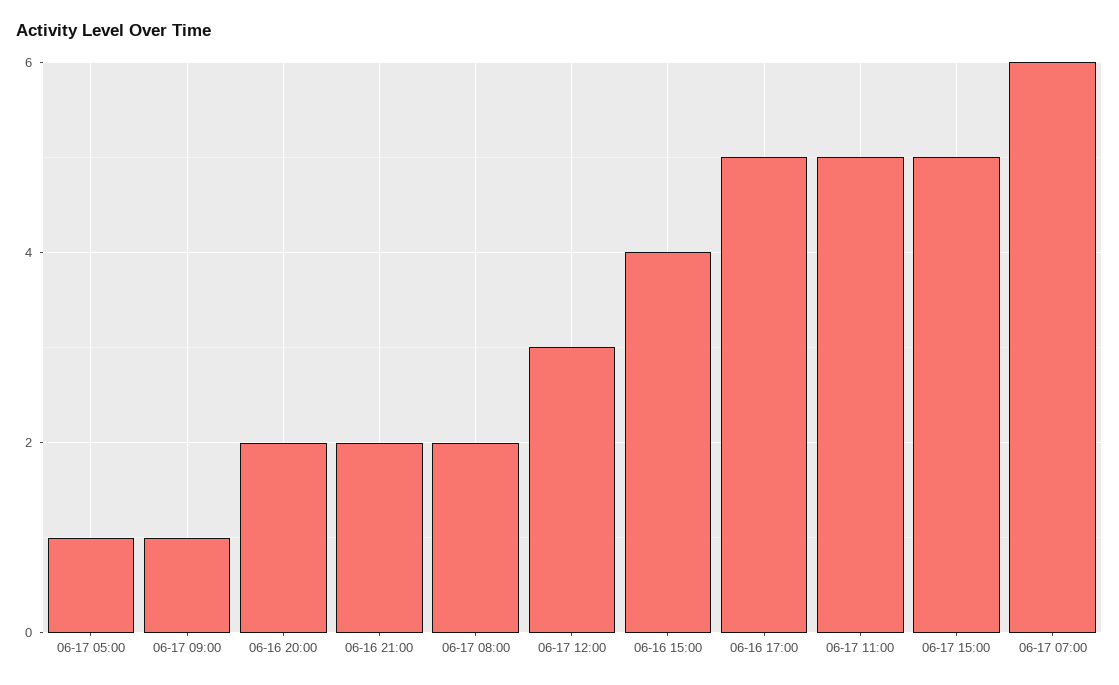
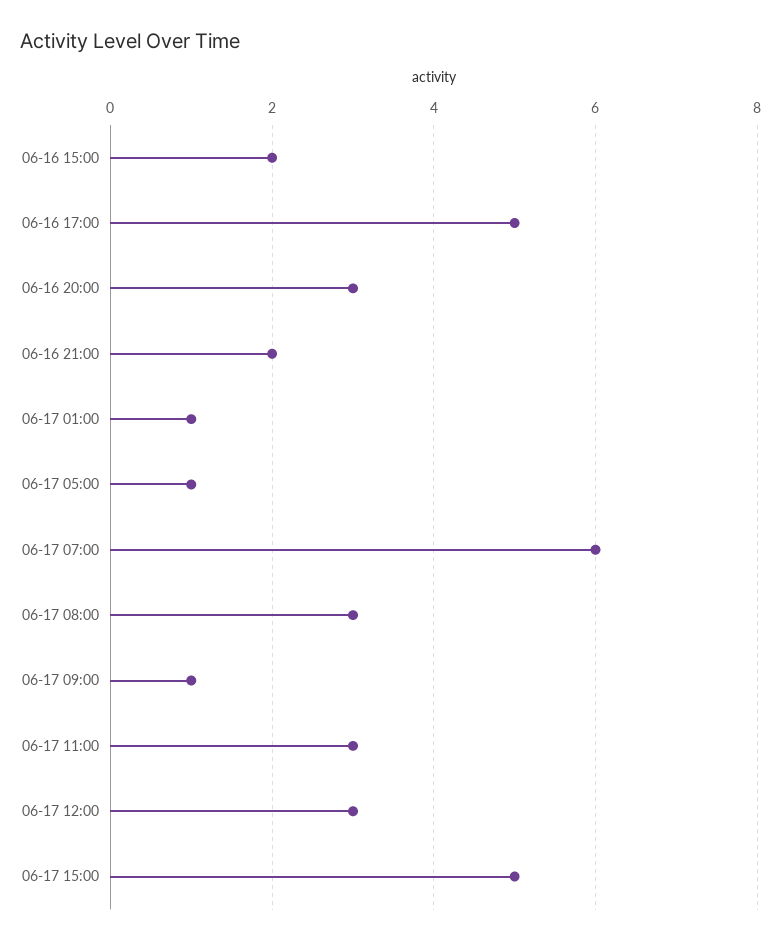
06-16 20:00: 2 -> 3
06-17 08:00: 2 -> 3
06-16 15:00: 4 -> 2
06-17 11:00: 5 -> 3
06-17 01:00: none -> 1

